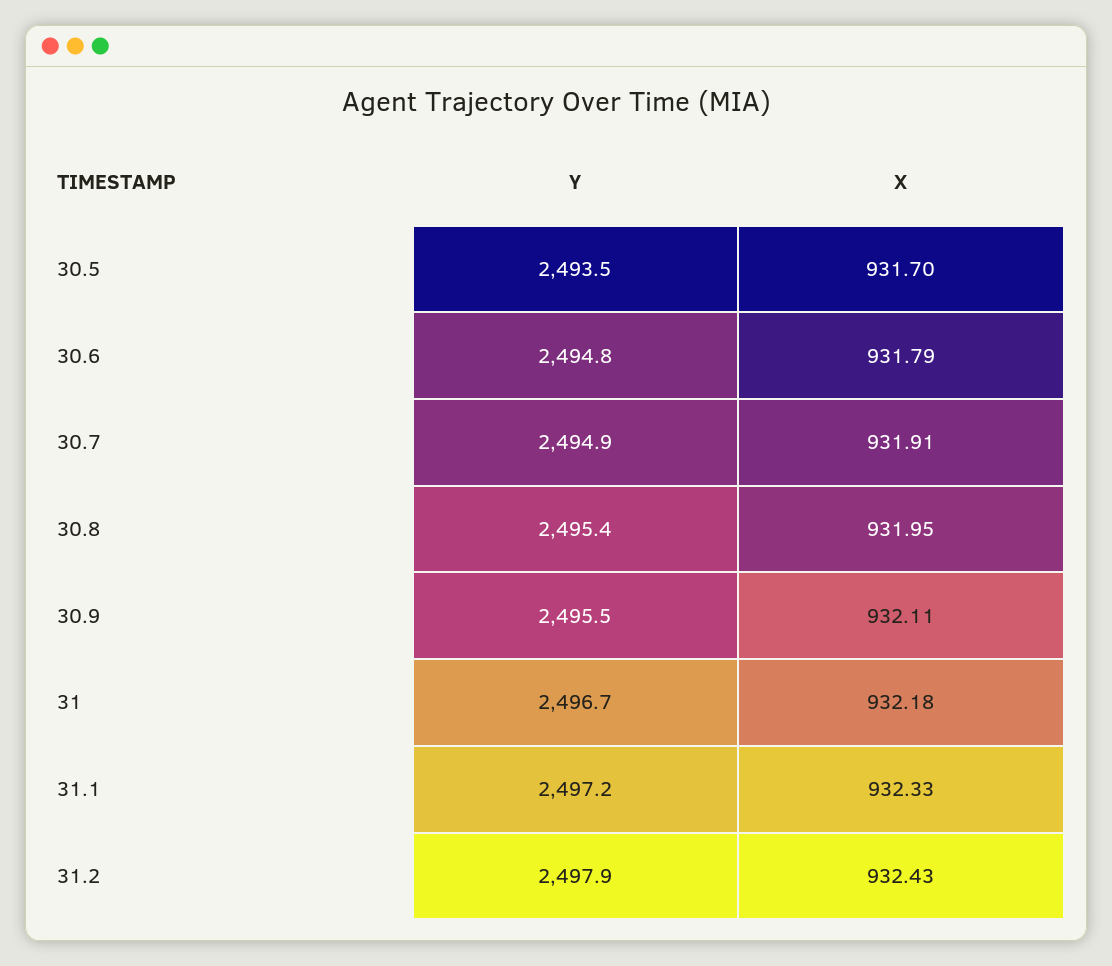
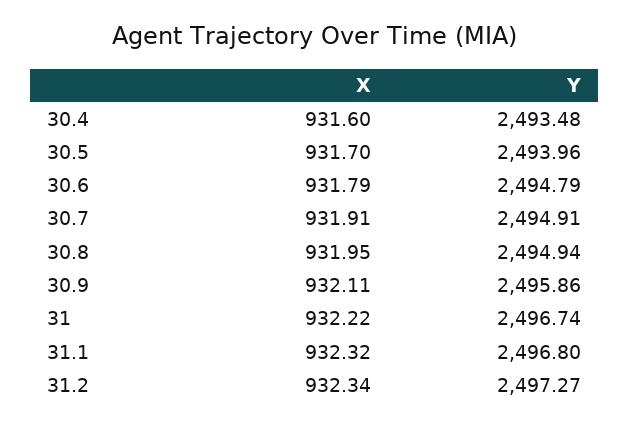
Y, 30.5: 2493.5 -> 2493.96
Y, 30.8: 2495.4 -> 2494.94
Y, 30.9: 2495.5 -> 2495.86
X, 31: 932.18 -> 932.22
Y, 31.1: 2497.2 -> 2496.8
X, 31.1: 932.33 -> 932.32
Y, 31.2: 2497.9 -> 2497.27
X, 31.2: 932.43 -> 932.34
X, 30.4: none -> 931.6
Y, 30.4: none -> 2493.48

